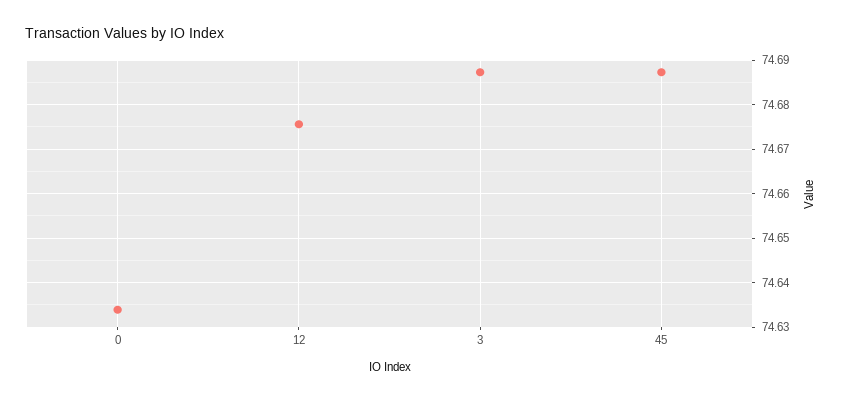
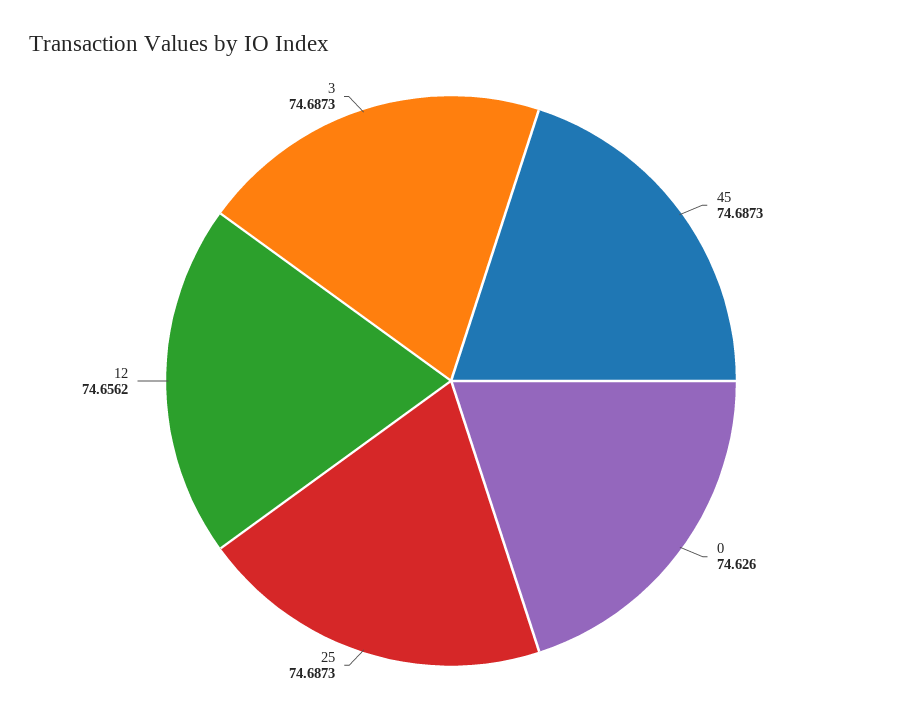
0: 74.634 -> 74.626
12: 74.676 -> 74.6562
25: none -> 74.6873

